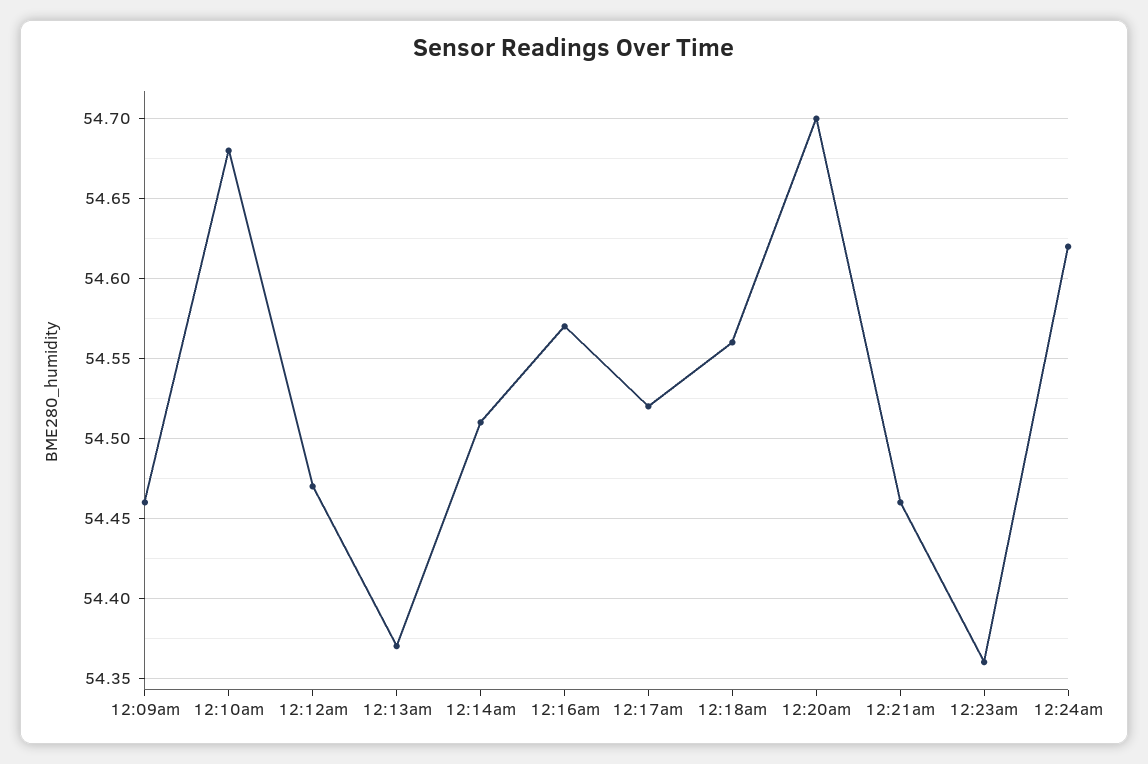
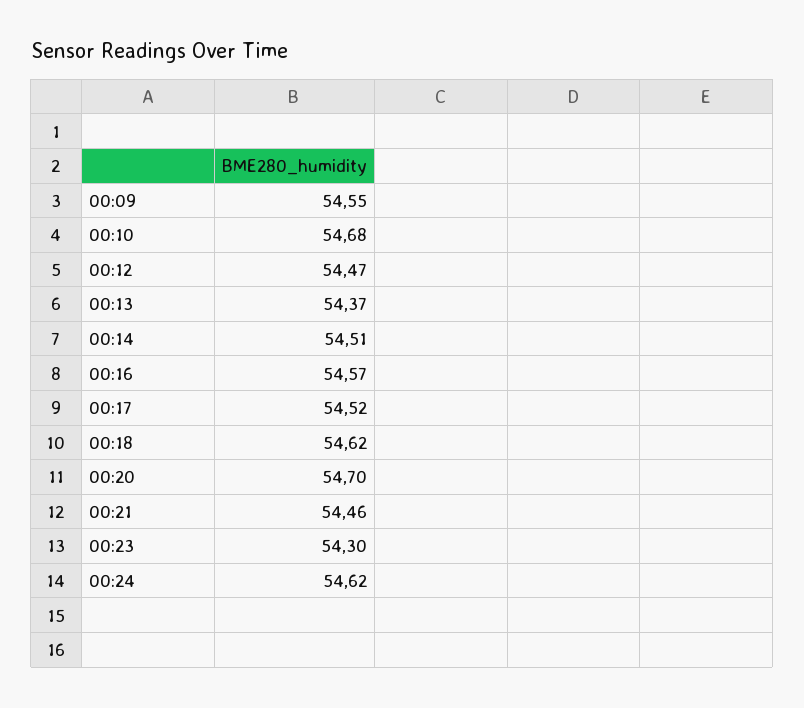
12:09am: 54.46 -> 54.55
12:18am: 54.56 -> 54.62
12:23am: 54.36 -> 54.3

